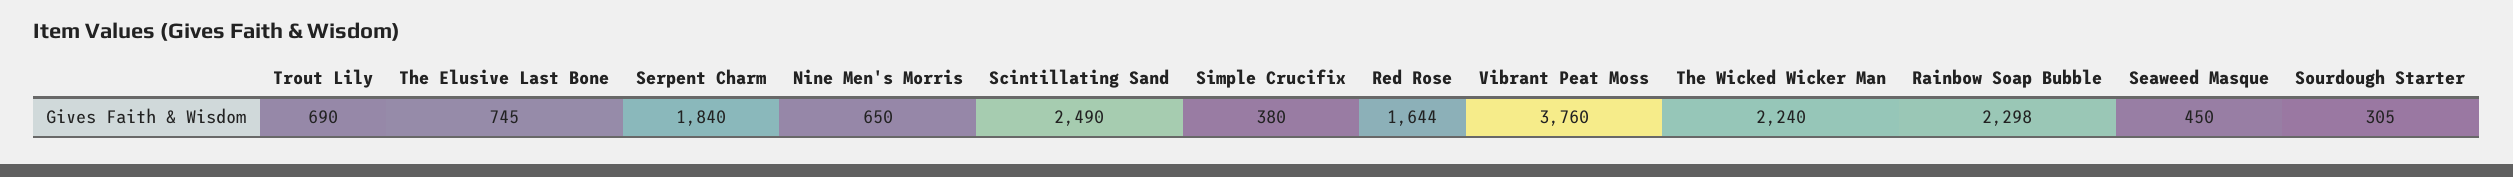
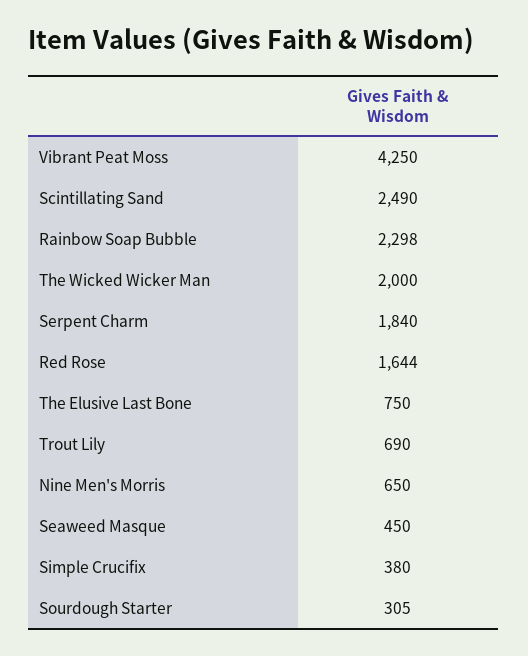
The Elusive Last Bone: 745 -> 750
Vibrant Peat Moss: 3760 -> 4250
The Wicked Wicker Man: 2240 -> 2000

